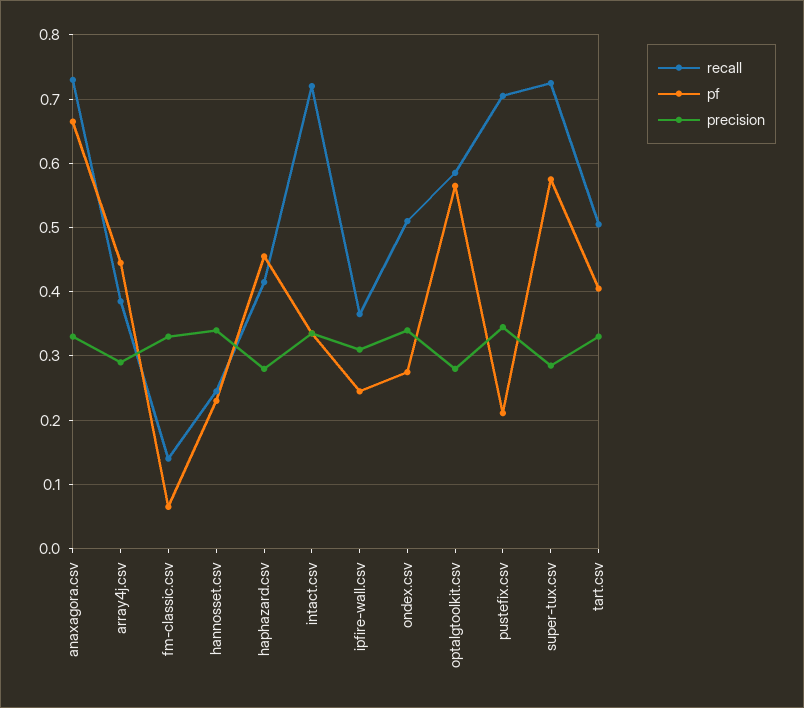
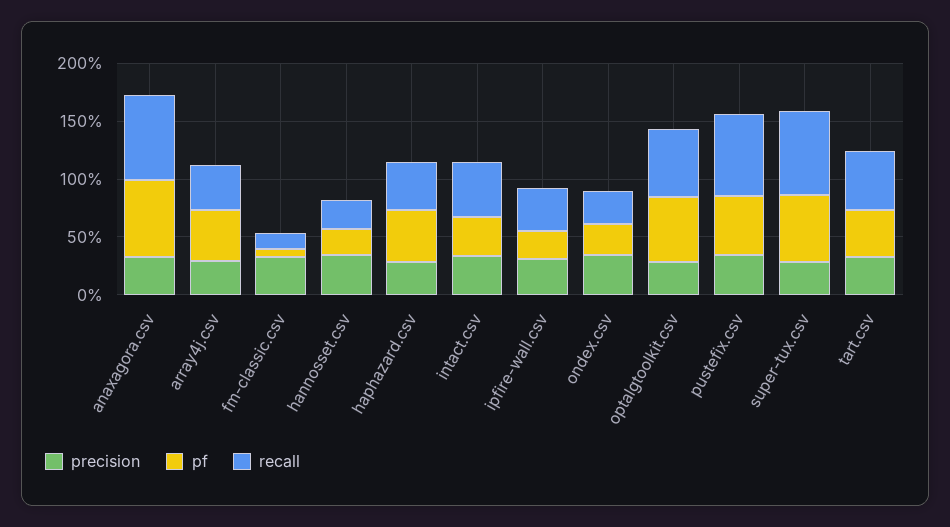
recall, intact.csv: 0.72 -> 0.5
recall, ondex.csv: 0.51 -> 0.3
pf, pustefix.csv: 0.21 -> 0.5

